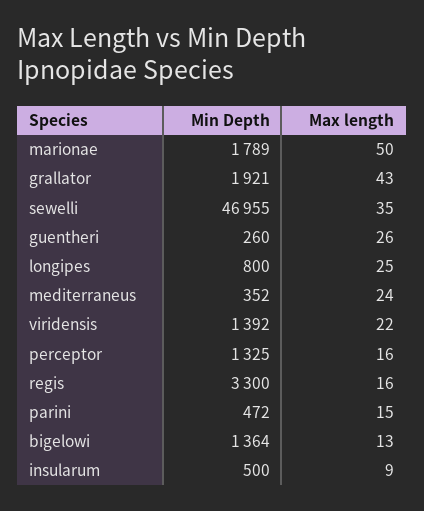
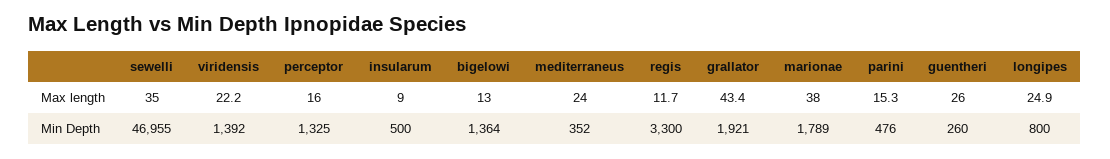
Max length, marionae: 50 -> 38
Max length, regis: 16 -> 11.7
Min Depth, parini: 472 -> 476

